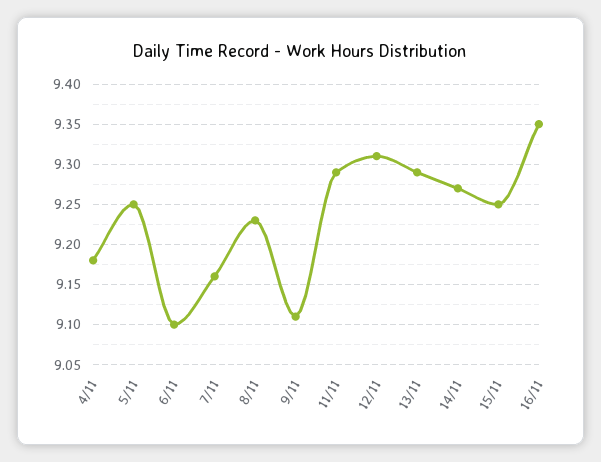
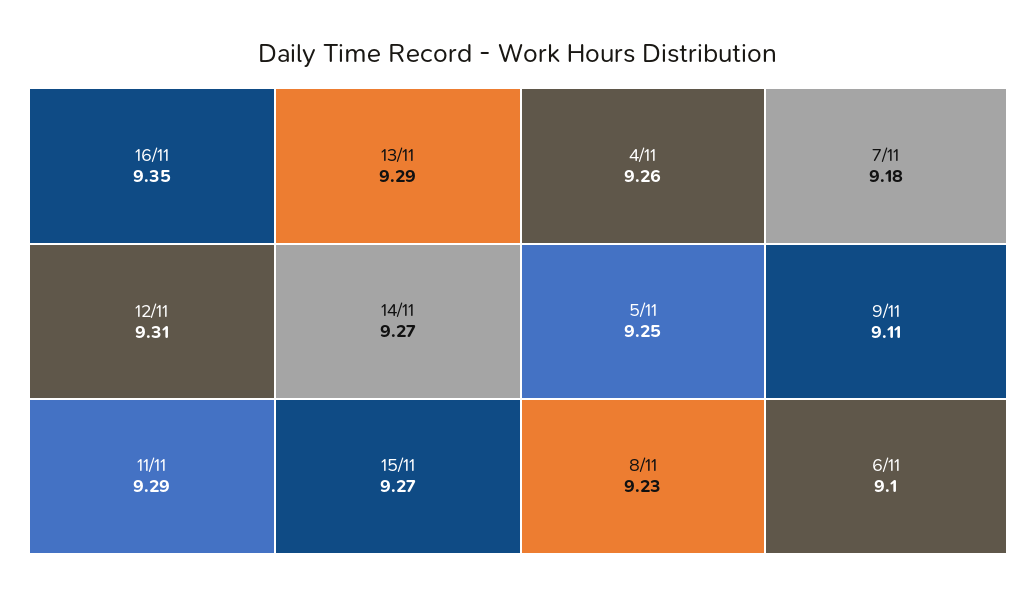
4/11: 9.18 -> 9.26
7/11: 9.16 -> 9.18
15/11: 9.25 -> 9.27

